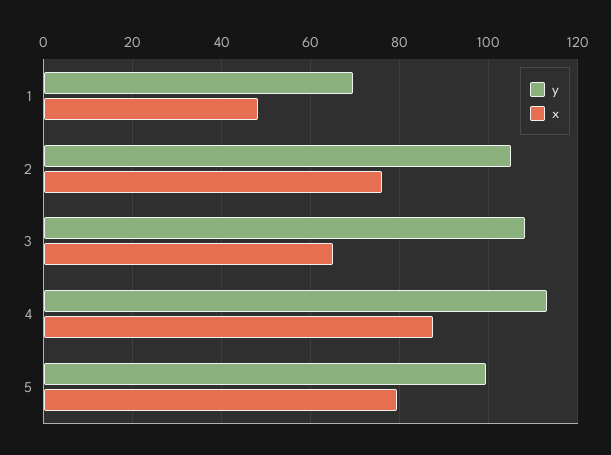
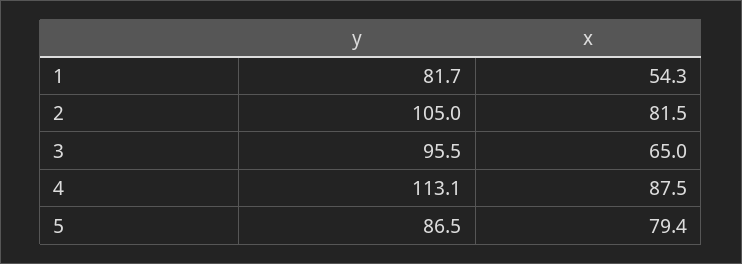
y, 1: 70 -> 81.7
x, 1: 48 -> 54.3
x, 2: 76 -> 81.5
y, 3: 108 -> 95.5
y, 5: 100 -> 86.5

